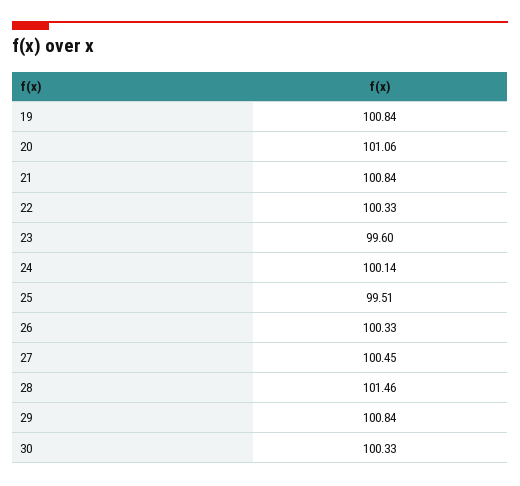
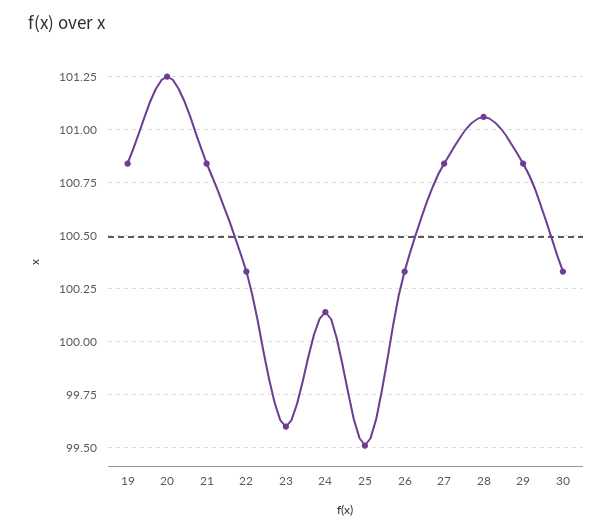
20: 101.06 -> 101.25
27: 100.45 -> 100.85
28: 101.46 -> 101.05

